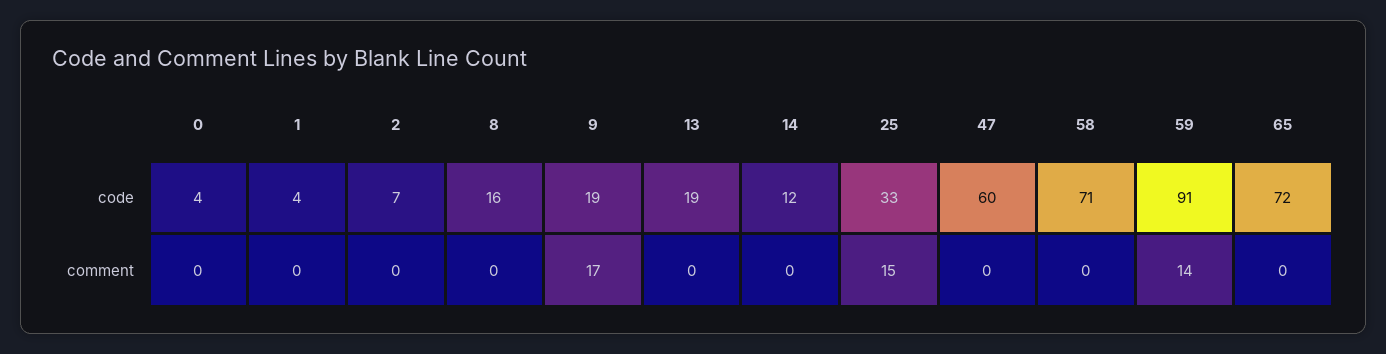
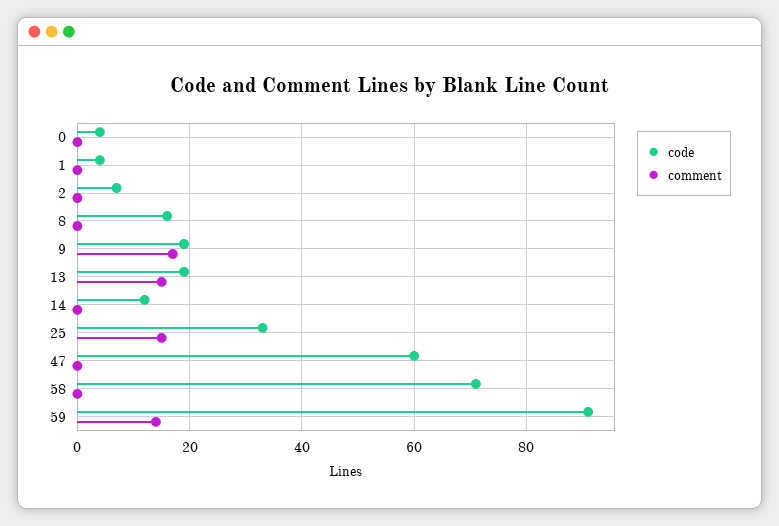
code, 65: 72 -> none
comment, 13: 0 -> 15
comment, 65: 0 -> none

